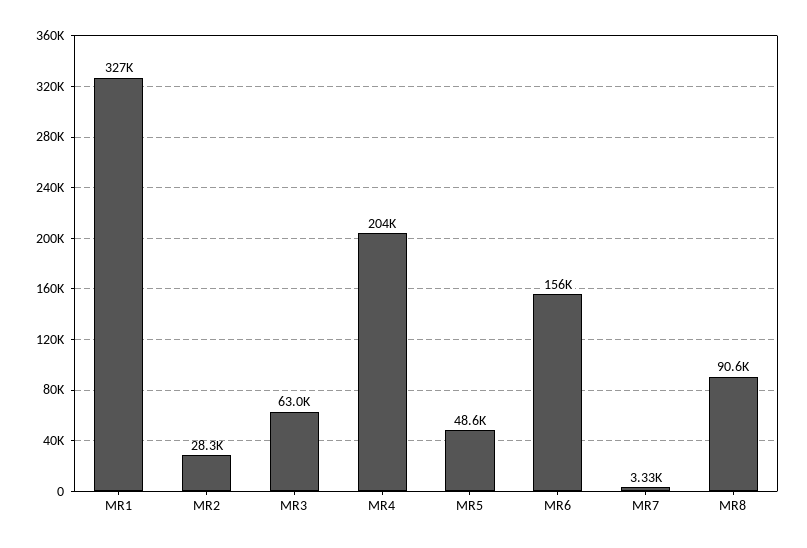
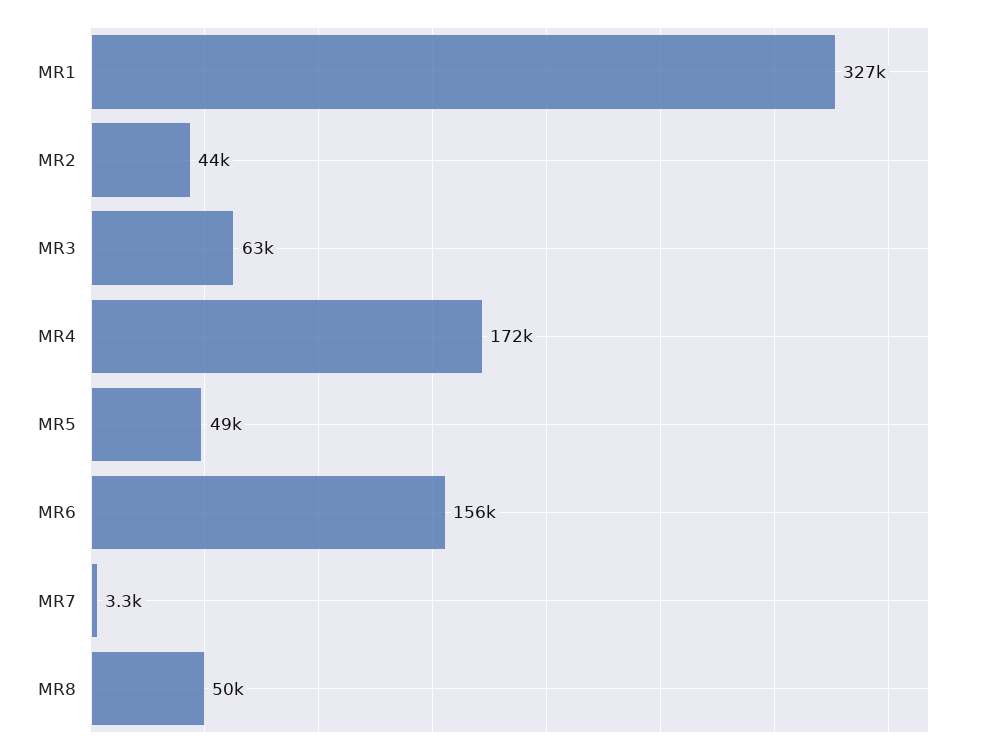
MR2: 28300 -> 44000
MR4: 204000 -> 172000
MR8: 90600 -> 50000

